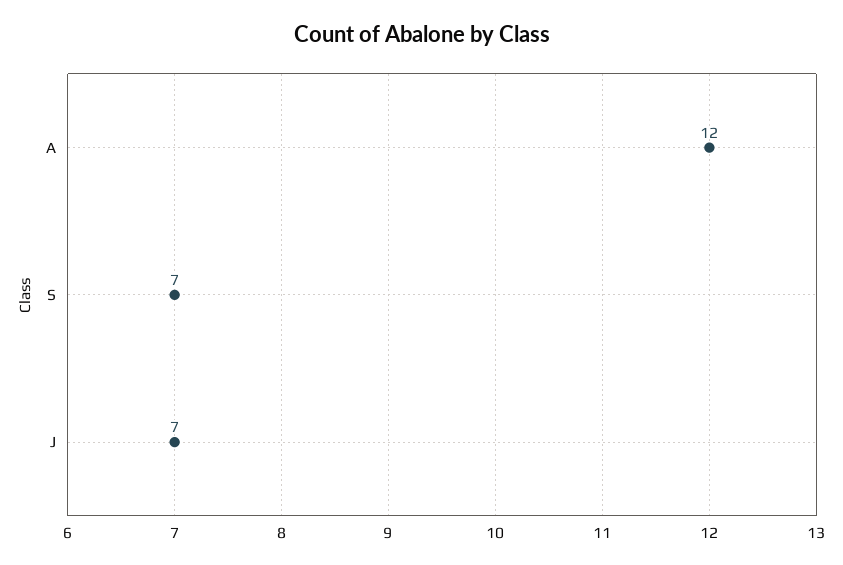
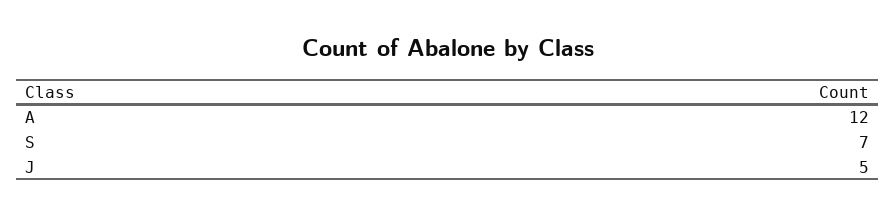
J: 7 -> 5

